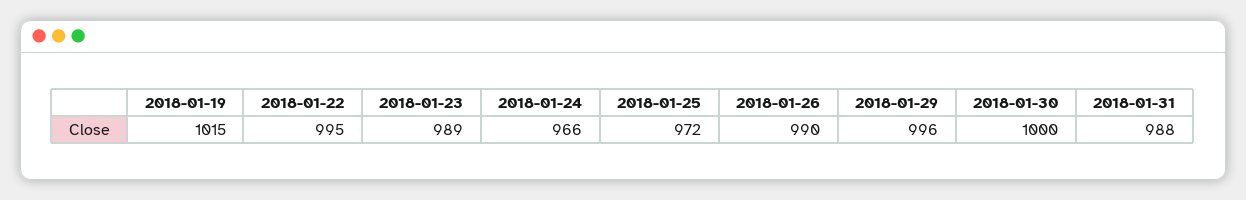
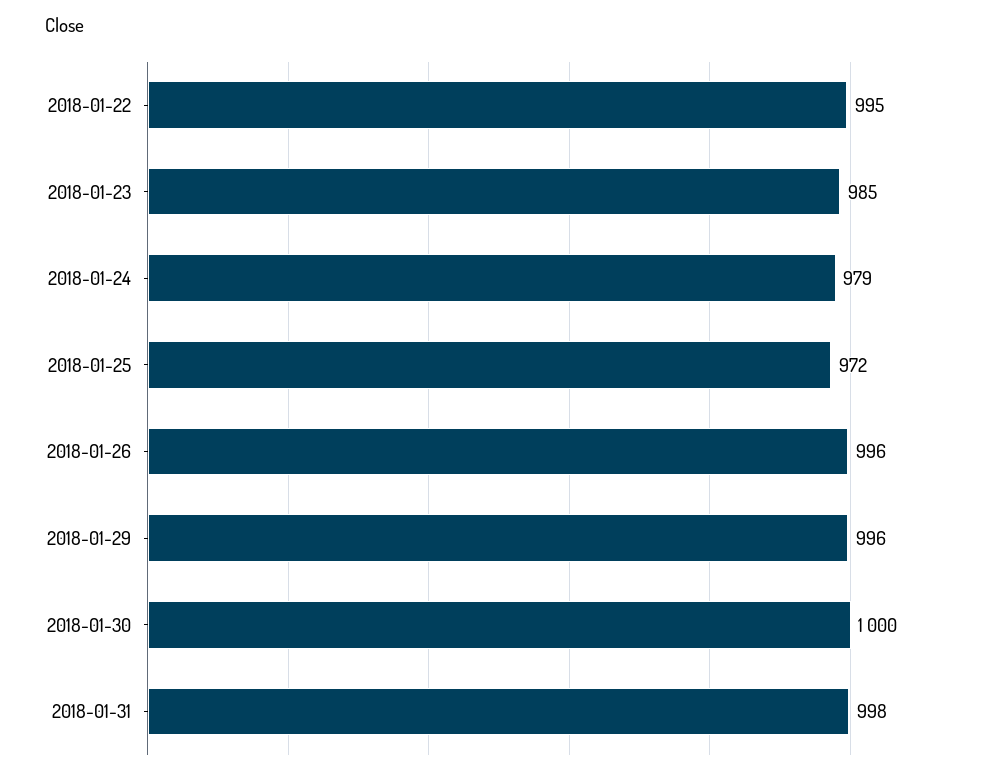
2018-01-19: 1015 -> none
2018-01-23: 989 -> 985
2018-01-24: 966 -> 979
2018-01-26: 990 -> 996
2018-01-31: 988 -> 998

